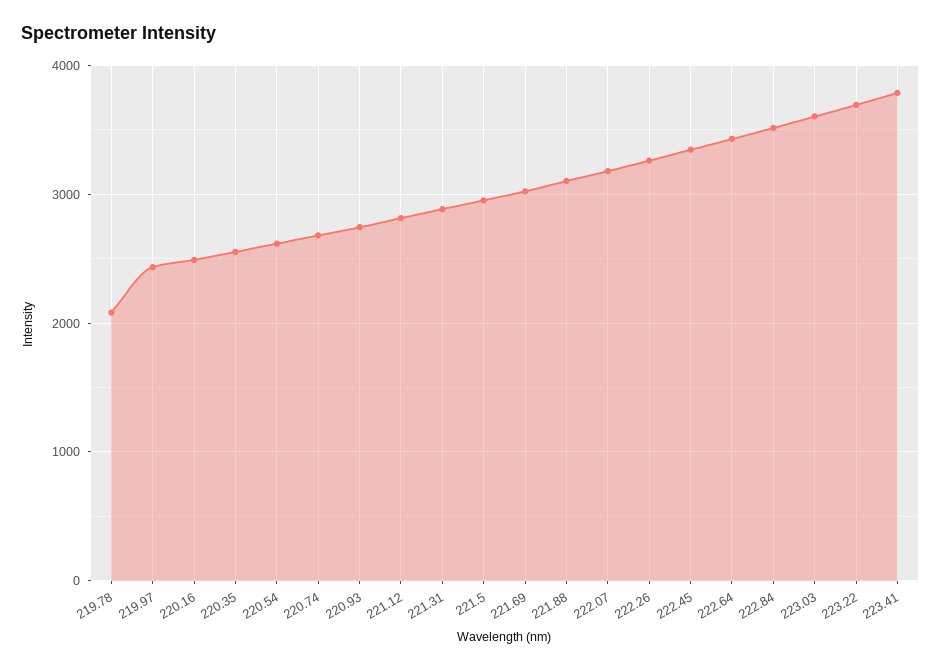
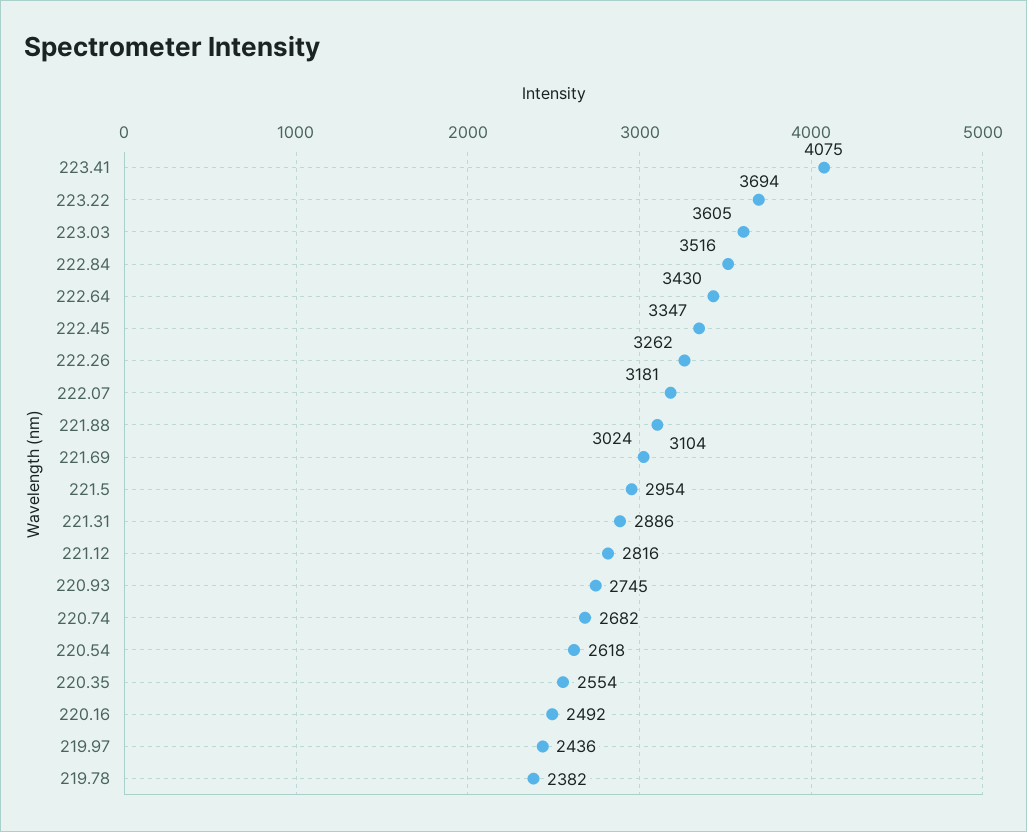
219.78: 2100 -> 2382
223.41: 3800 -> 4075

